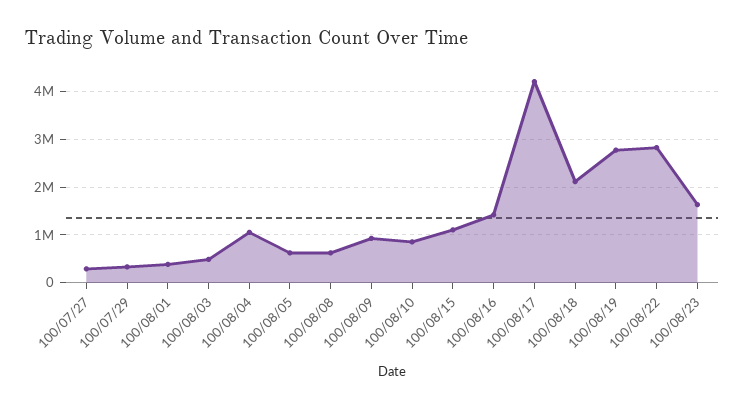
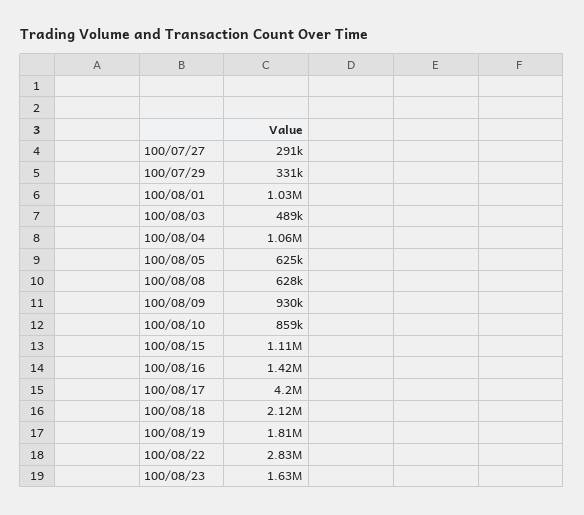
100/08/01: 400000 -> 1030000
100/08/19: 2800000 -> 1810000

